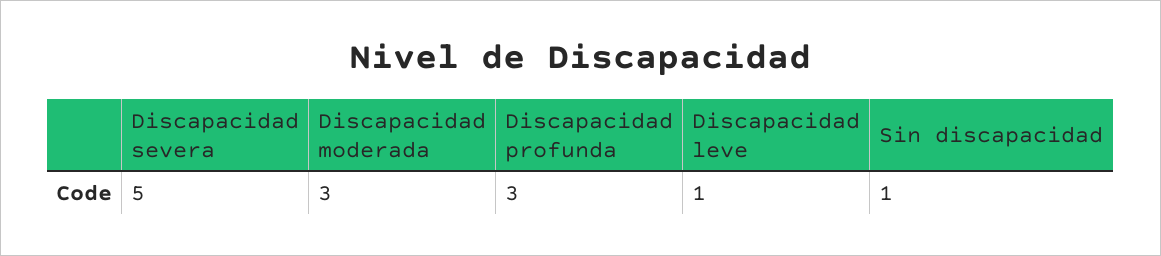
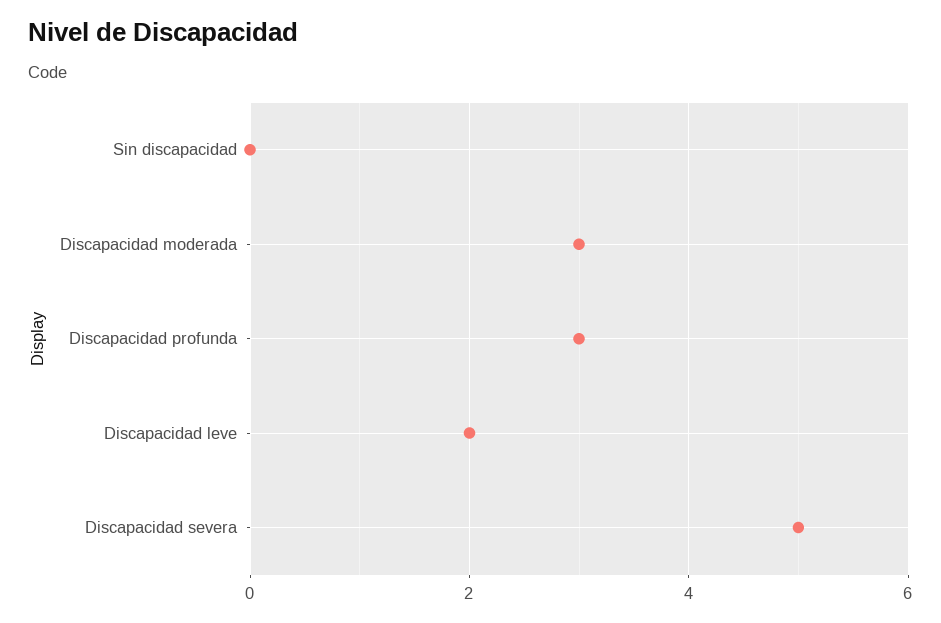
Discapacidad leve: 1 -> 2
Sin discapacidad: 1 -> 0

